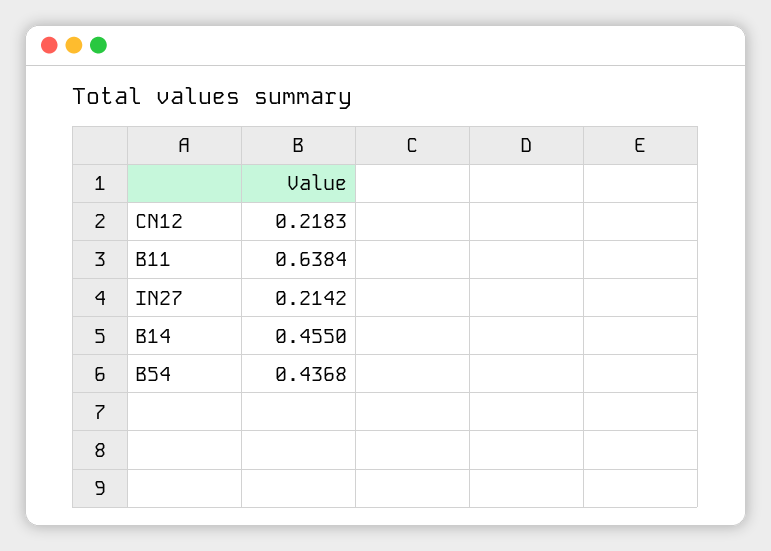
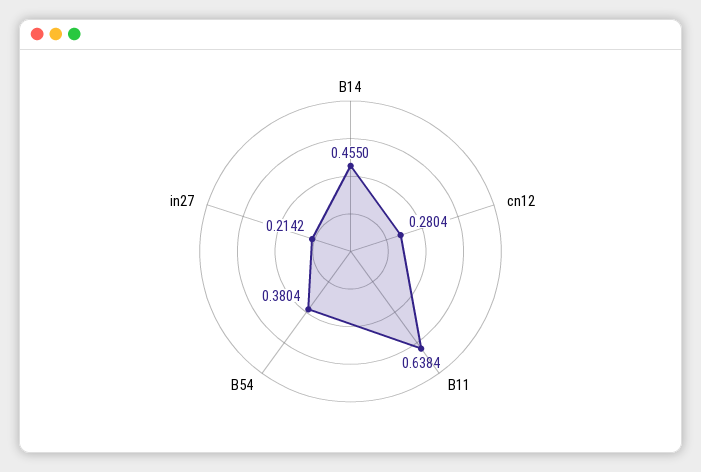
CN12: 0.2183 -> 0.2804
B54: 0.4368 -> 0.3804

